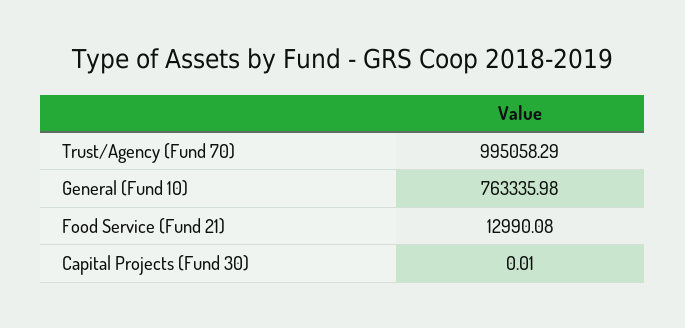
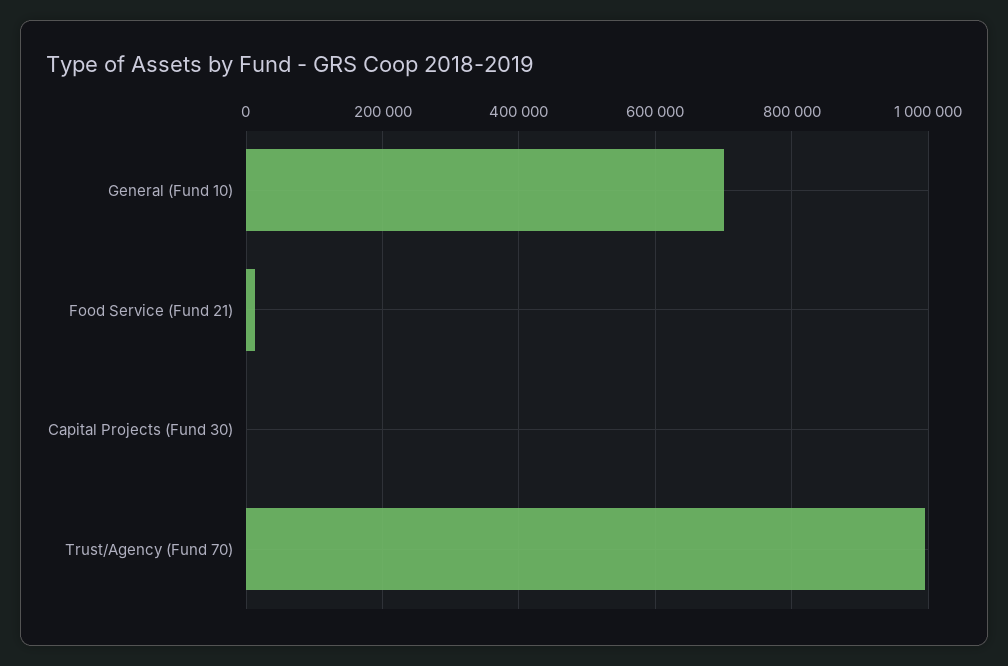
General (Fund 10): 763335.98 -> 700000

